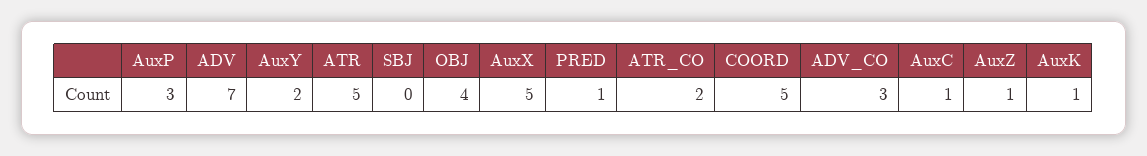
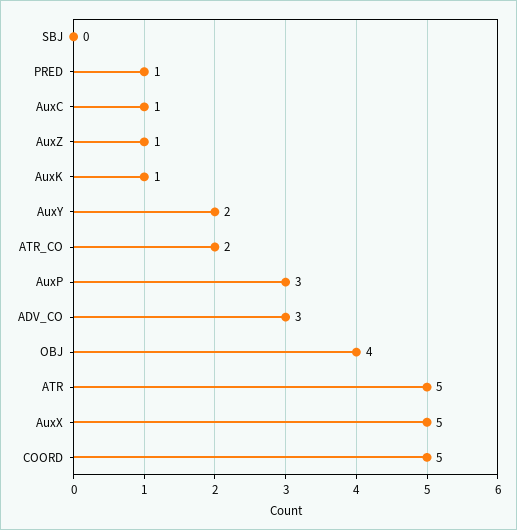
ADV: 7 -> none

